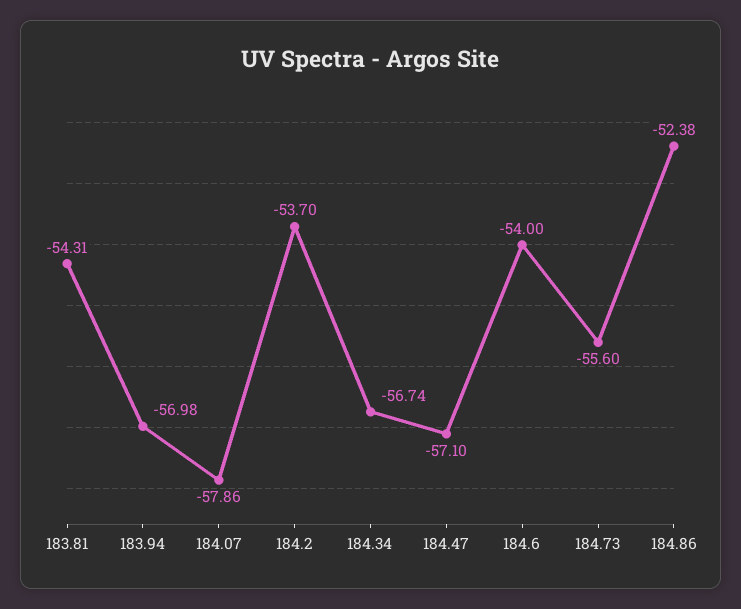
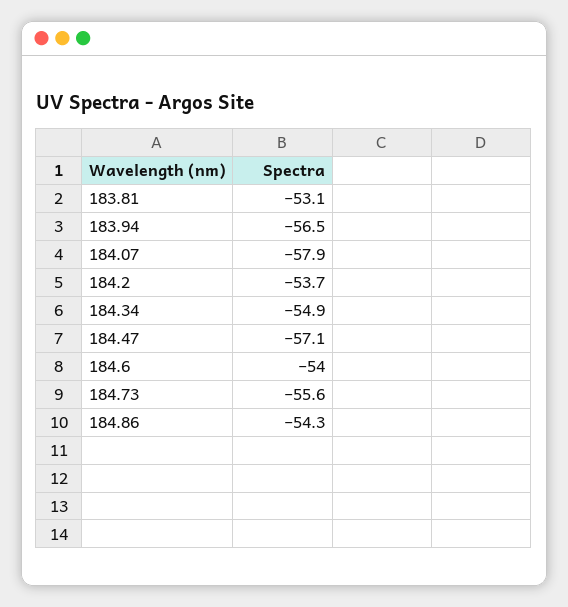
183.81: -54.31 -> -53.1
183.94: -56.98 -> -56.5
184.34: -56.74 -> -54.9
184.86: -52.38 -> -54.3

